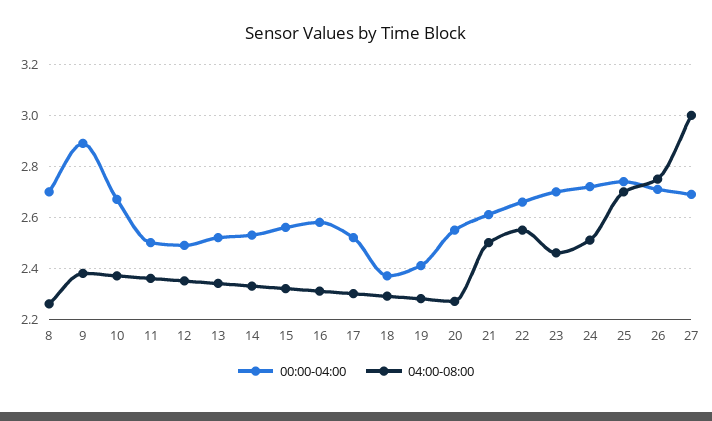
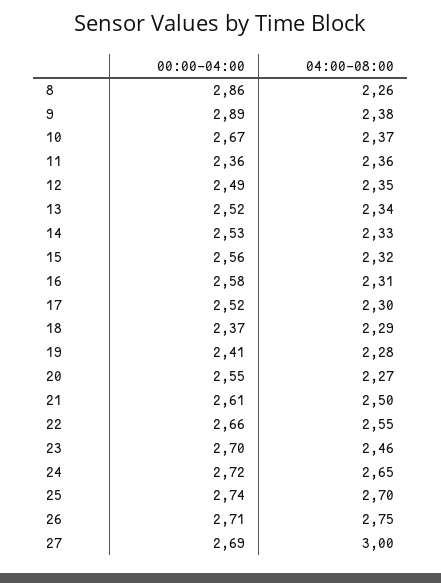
00:00-04:00, 8: 2.7 -> 2.86
00:00-04:00, 11: 2.5 -> 2.36
04:00-08:00, 24: 2.5 -> 2.65

